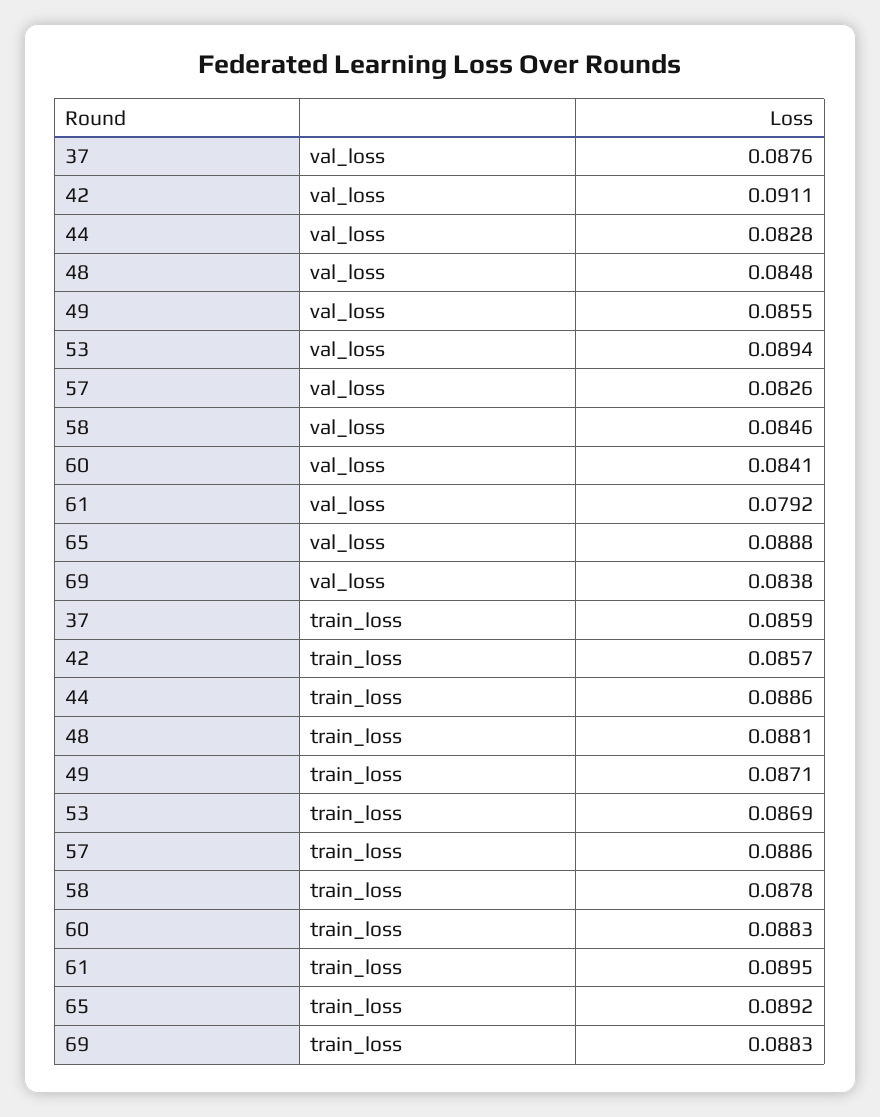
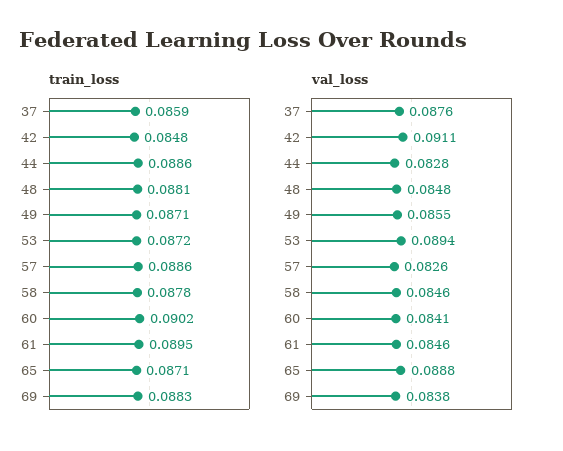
val_loss, 61: 0.0792 -> 0.0846
train_loss, 42: 0.0857 -> 0.0848
train_loss, 53: 0.0869 -> 0.0872
train_loss, 60: 0.0883 -> 0.0902
train_loss, 65: 0.0892 -> 0.0871

